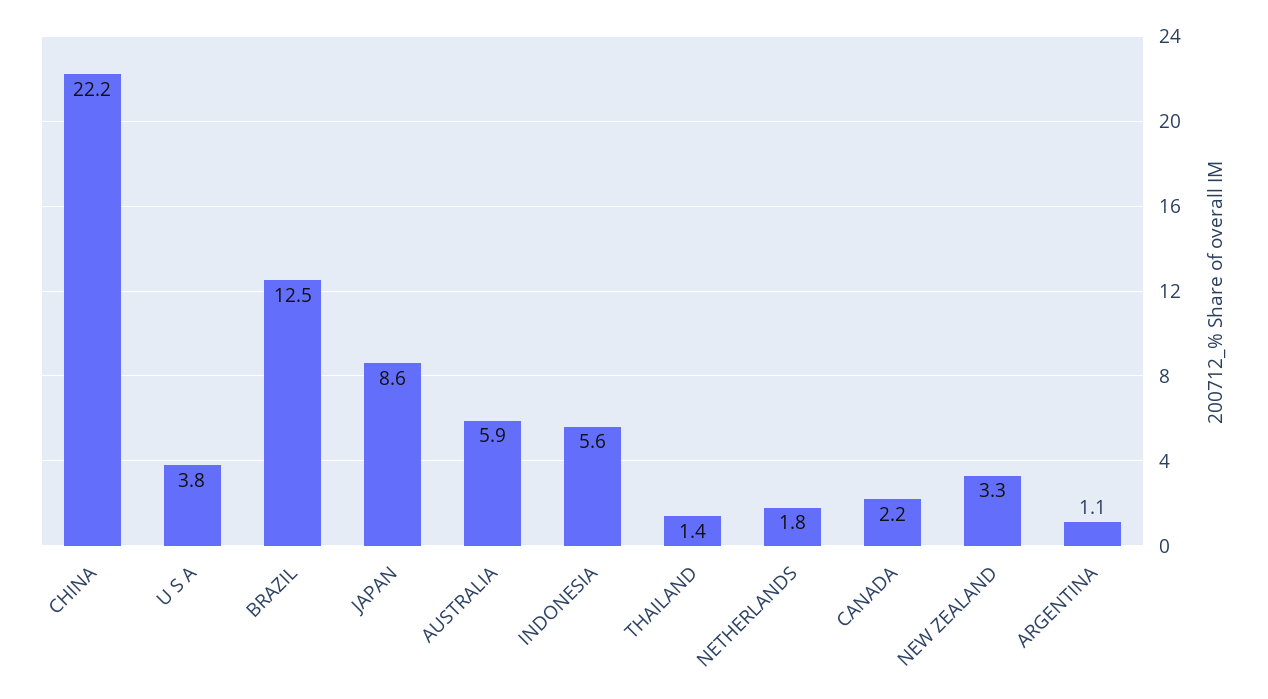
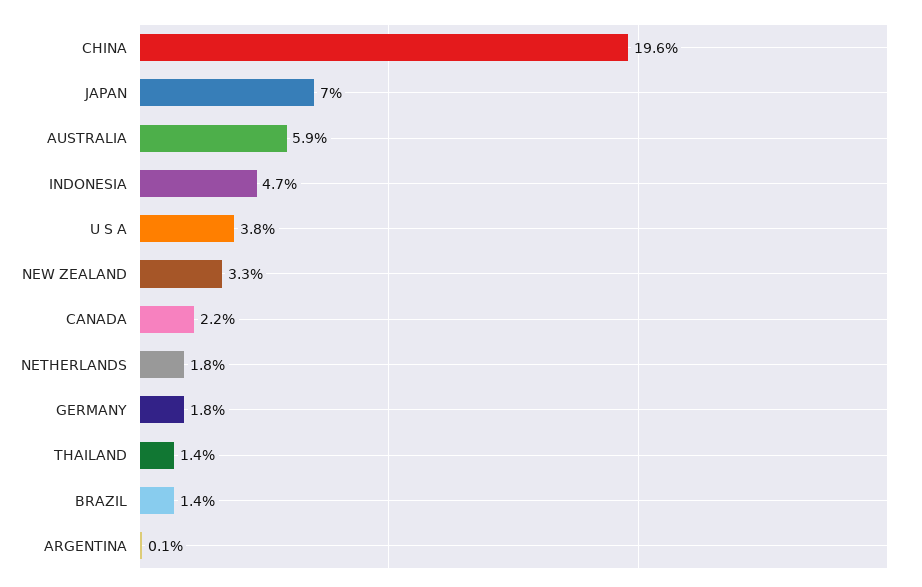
CHINA: 22.2 -> 19.6
BRAZIL: 12.5 -> 1.4
JAPAN: 8.6 -> 7
INDONESIA: 5.6 -> 4.7
ARGENTINA: 1.1 -> 0.1
GERMANY: none -> 1.8

